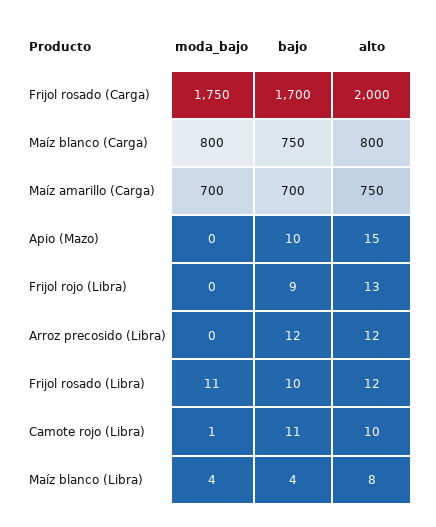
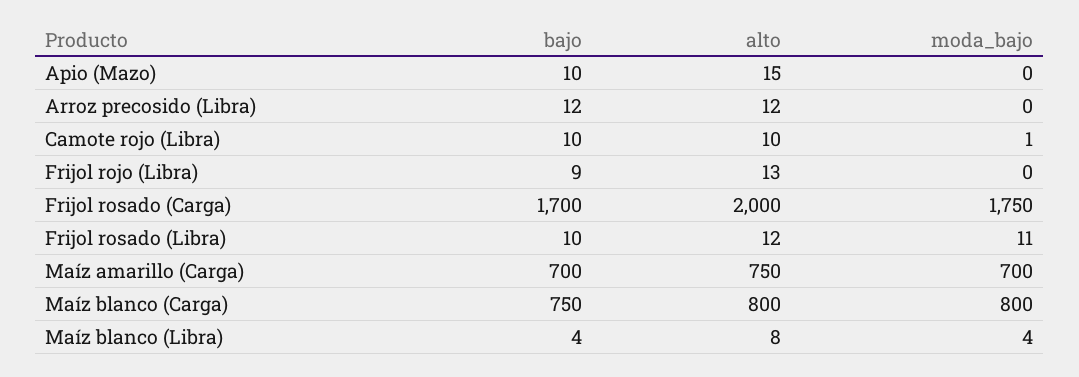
bajo, Camote rojo (Libra): 11 -> 10

